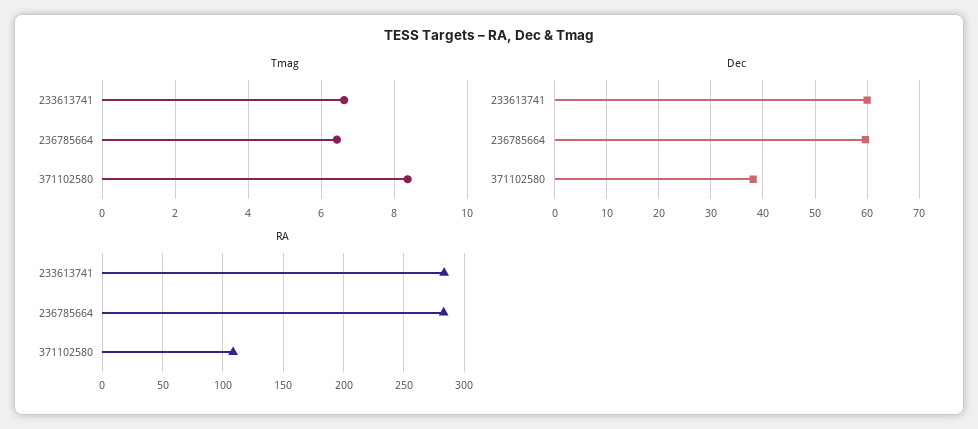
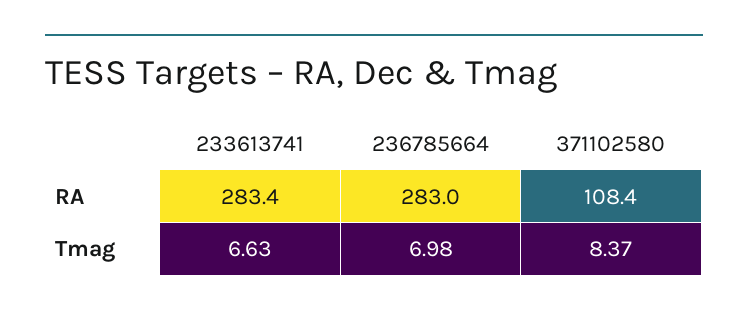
Tmag, 236785664: 6.4 -> 6.98
Dec, 233613741: 60 -> none
Dec, 236785664: 60 -> none
Dec, 371102580: 38 -> none

